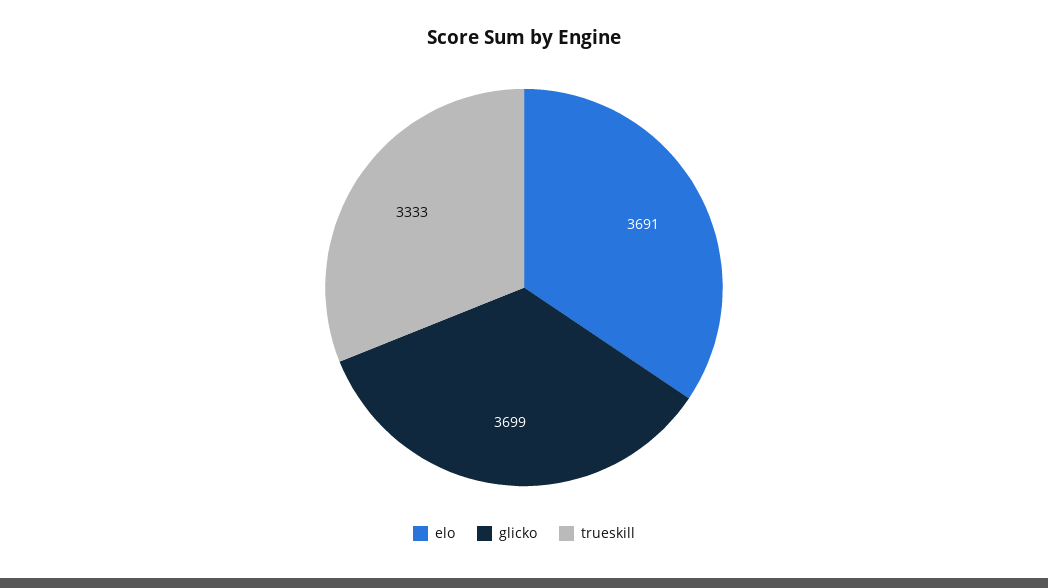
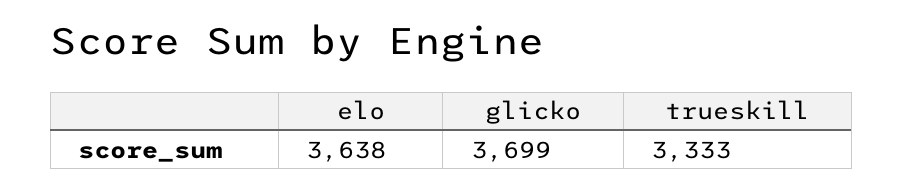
elo: 3691 -> 3638

